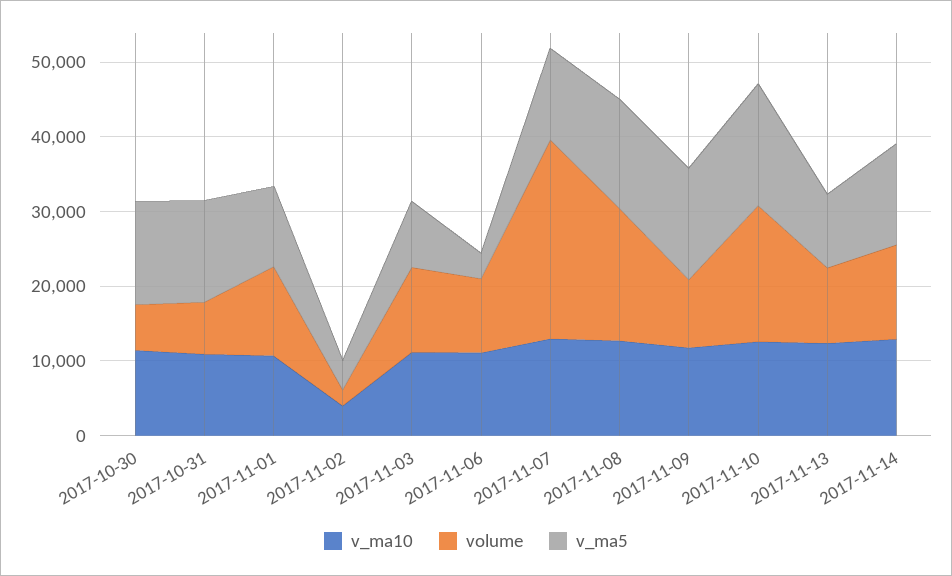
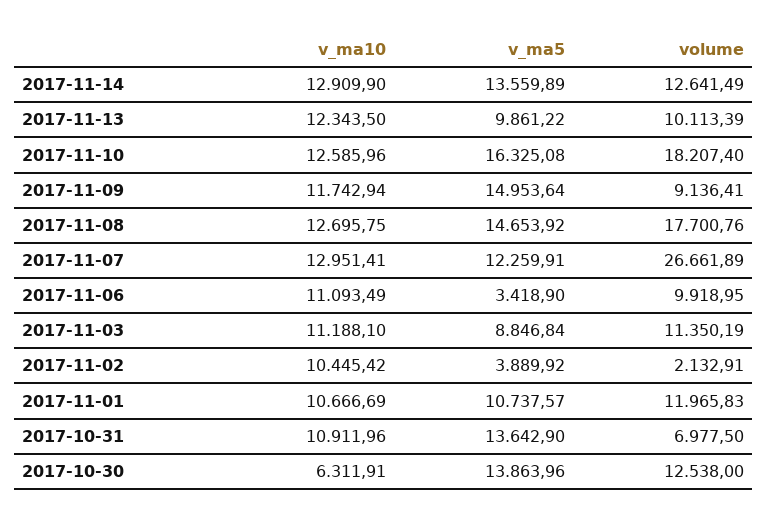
v_ma10, 2017-10-30: 12000 -> 6311.91
volume, 2017-10-30: 6000 -> 12538
v_ma10, 2017-11-02: 4000 -> 10445.42

